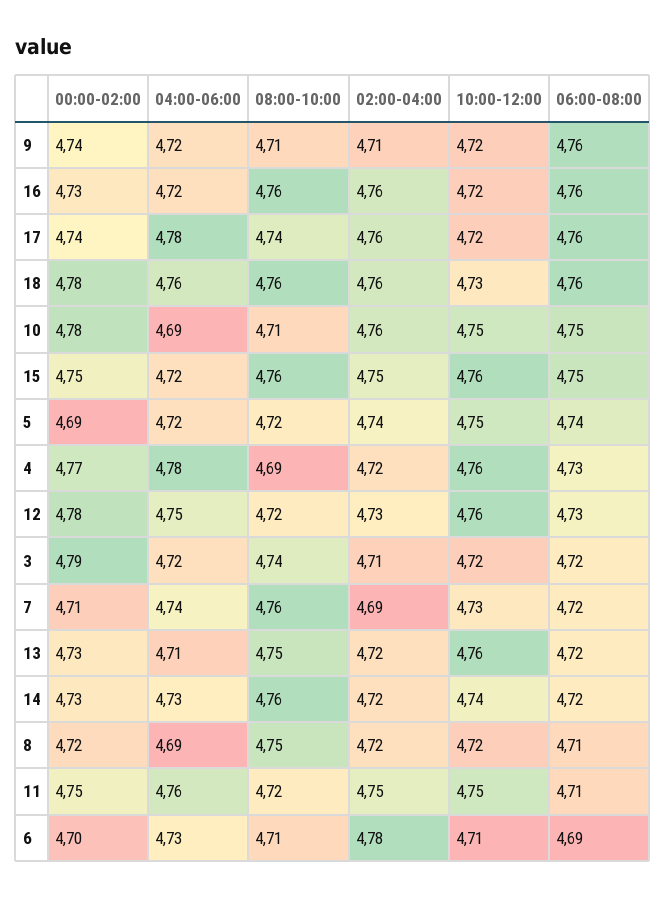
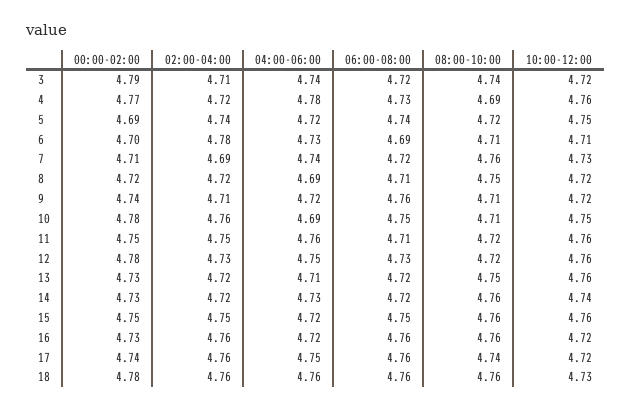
04:00-06:00, 17: 4.78 -> 4.75
04:00-06:00, 3: 4.72 -> 4.74
10:00-12:00, 11: 4.75 -> 4.76

